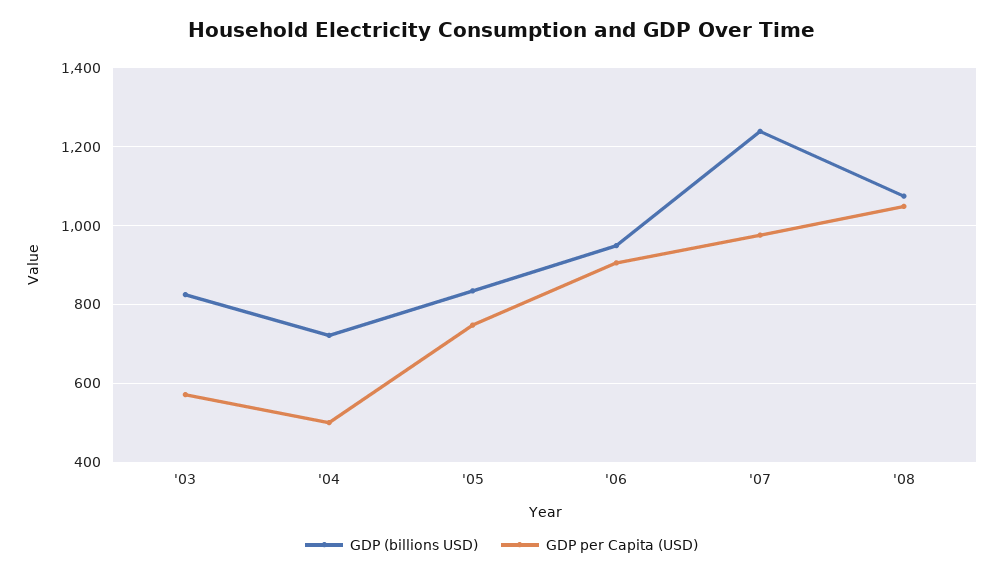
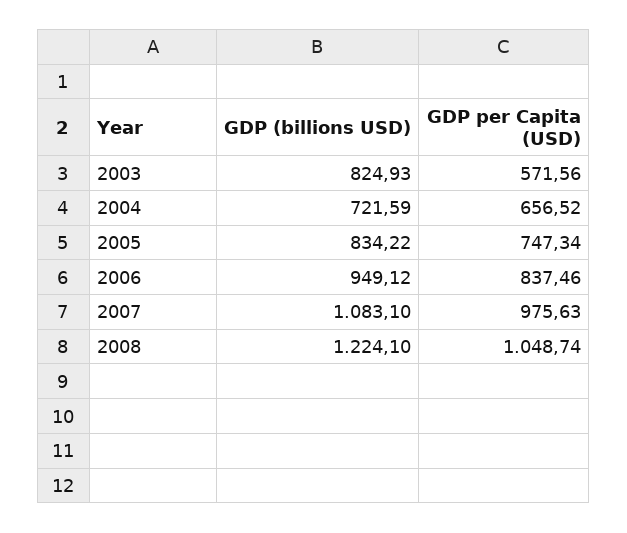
GDP per Capita (USD), '04: 500 -> 656.52
GDP per Capita (USD), '06: 900 -> 837.46
GDP (billions USD), '07: 1240 -> 1083.1
GDP (billions USD), '08: 1080 -> 1224.1

